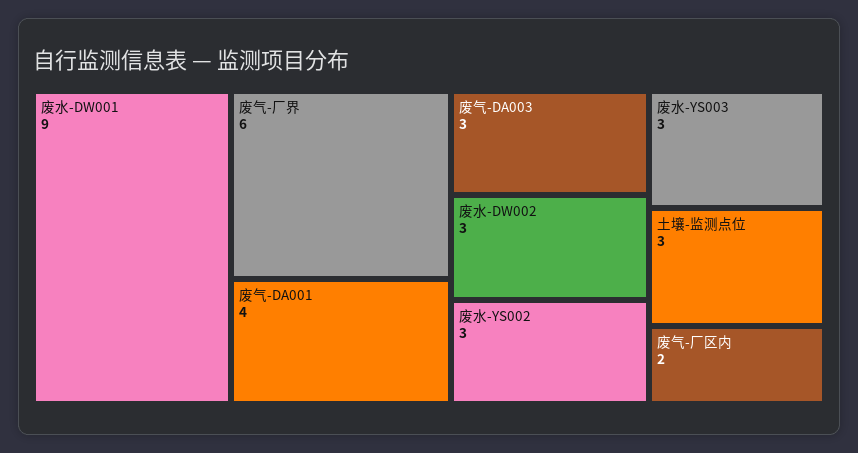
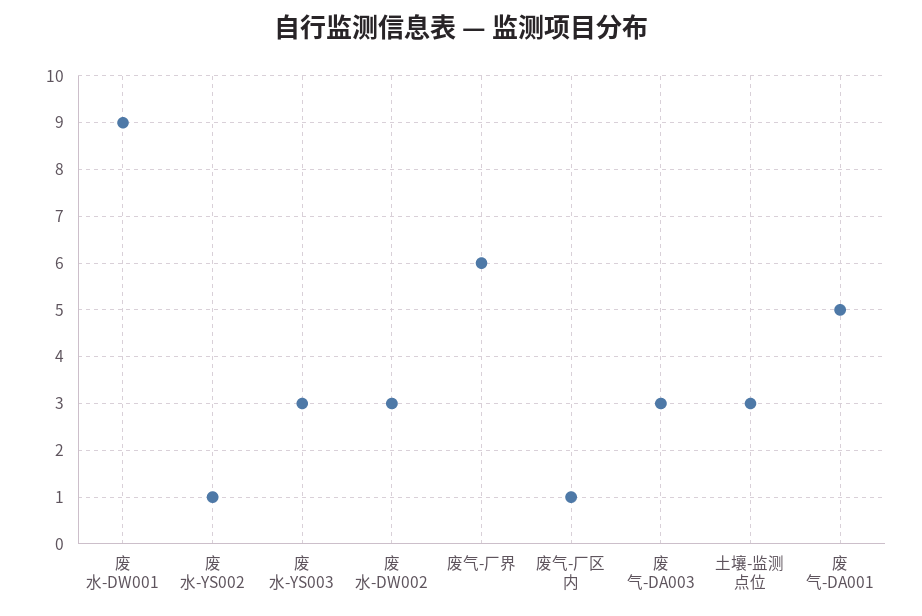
废气-DA001: 4 -> 5
废水-YS002: 3 -> 1
废气-厂区内: 2 -> 1

